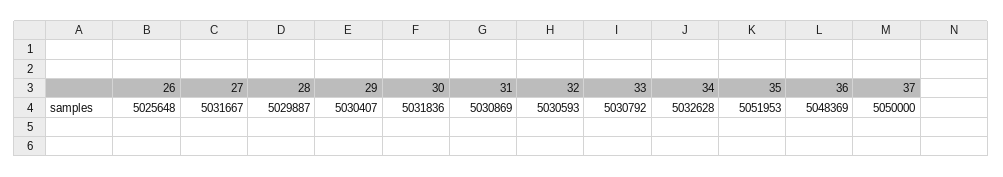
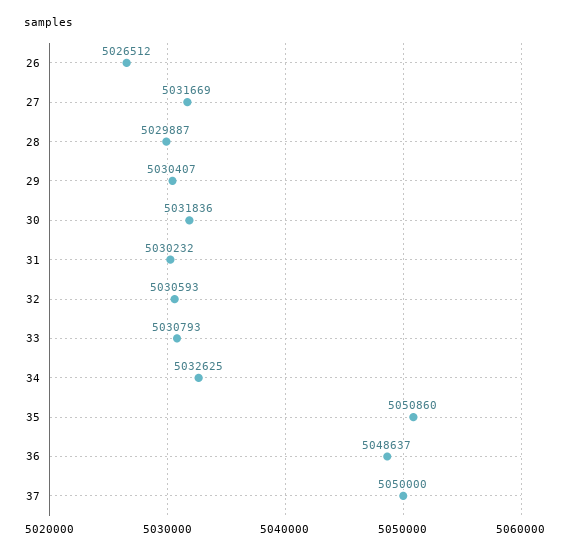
26: 5025648 -> 5026512
27: 5031667 -> 5031669
31: 5030869 -> 5030232
33: 5030792 -> 5030793
34: 5032628 -> 5032625
35: 5051953 -> 5050860
36: 5048369 -> 5048637

